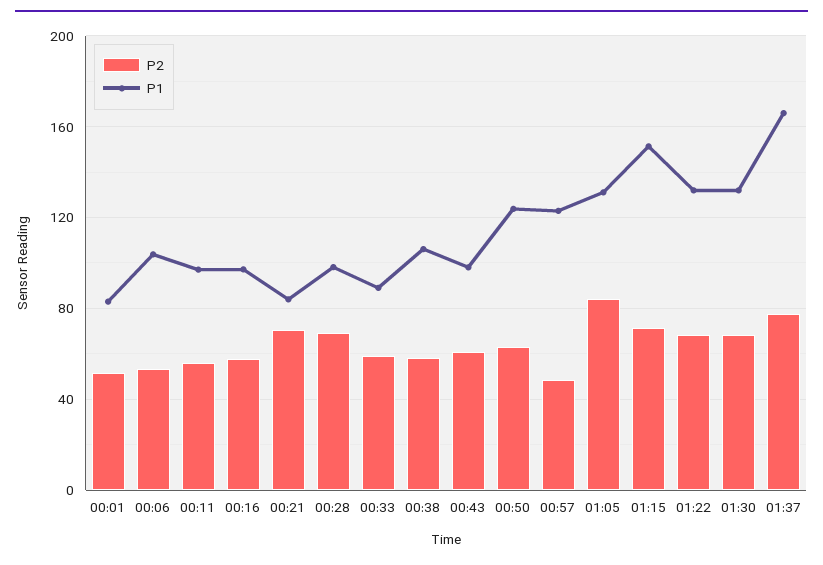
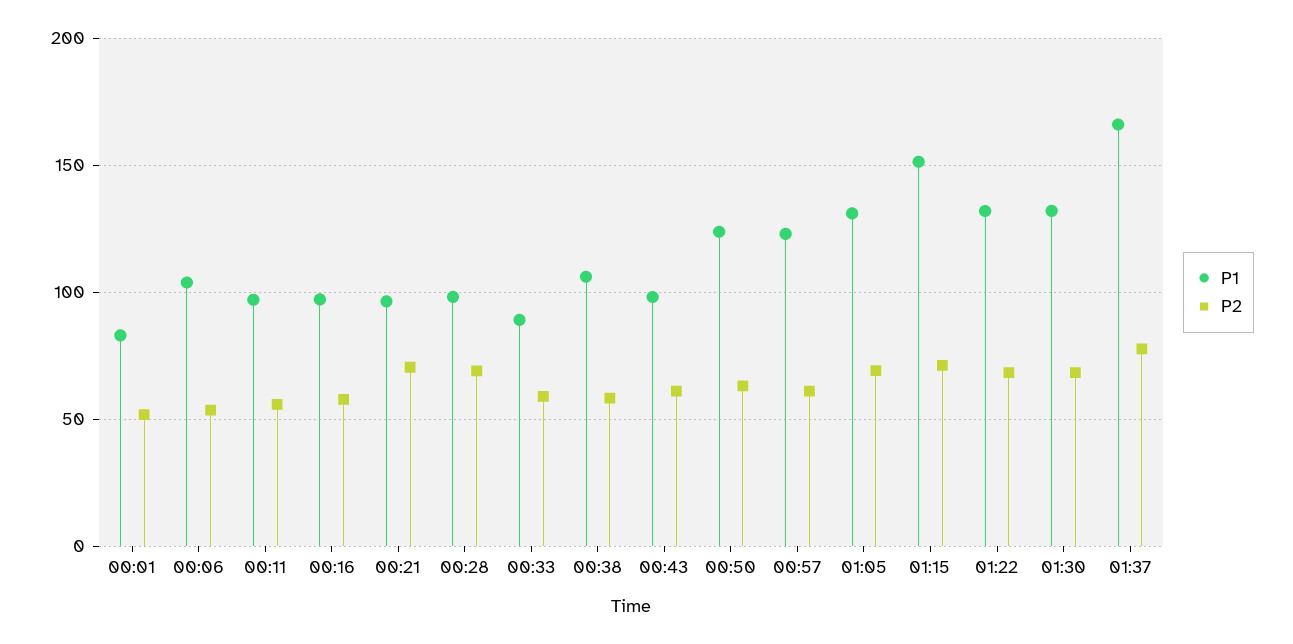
P1, 00:21: 85 -> 95
P2, 00:57: 50 -> 60
P2, 01:05: 85 -> 70

